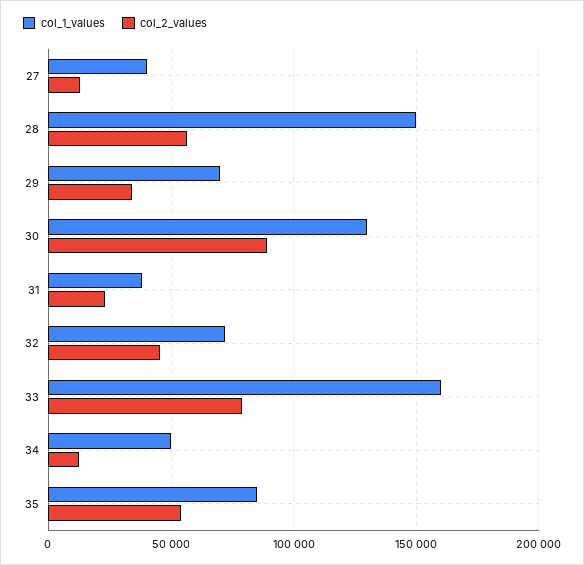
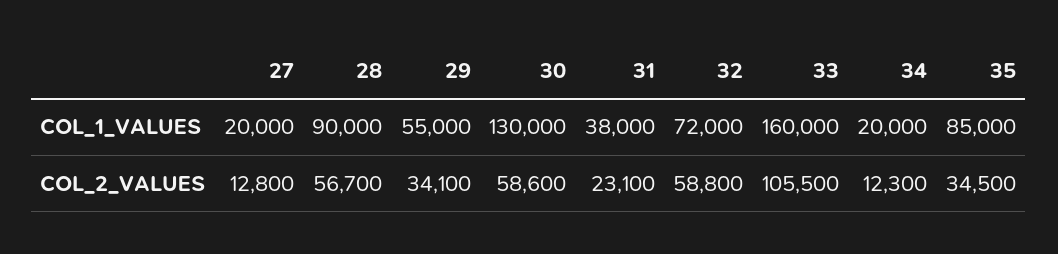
col_1_values, 27: 40000 -> 20000
col_1_values, 28: 150000 -> 90000
col_1_values, 29: 70000 -> 55000
col_2_values, 30: 90000 -> 58600
col_2_values, 32: 45000 -> 58800
col_2_values, 33: 80000 -> 105500
col_1_values, 34: 50000 -> 20000
col_2_values, 35: 55000 -> 34500

